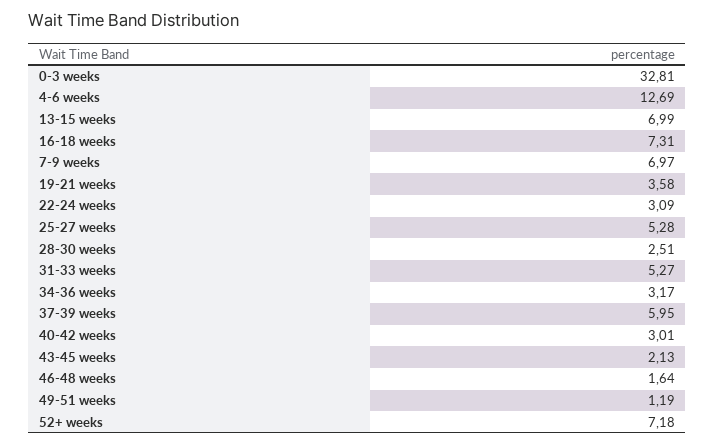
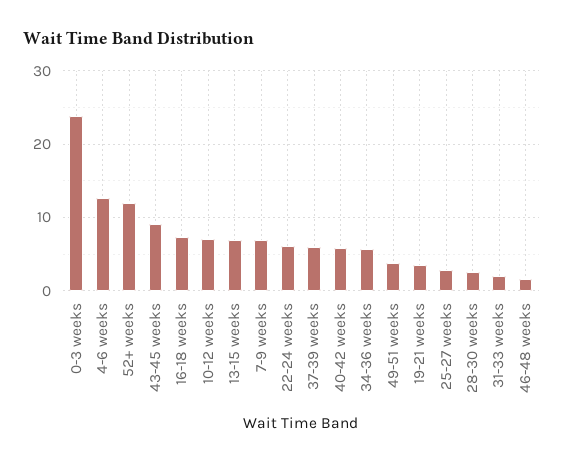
0-3 weeks: 32.81 -> 24
22-24 weeks: 3.09 -> 6
25-27 weeks: 5.28 -> 3
31-33 weeks: 5.27 -> 2
34-36 weeks: 3.17 -> 6
40-42 weeks: 3.01 -> 6
43-45 weeks: 2.13 -> 9
49-51 weeks: 1.19 -> 4
52+ weeks: 7.18 -> 12
10-12 weeks: none -> 7

